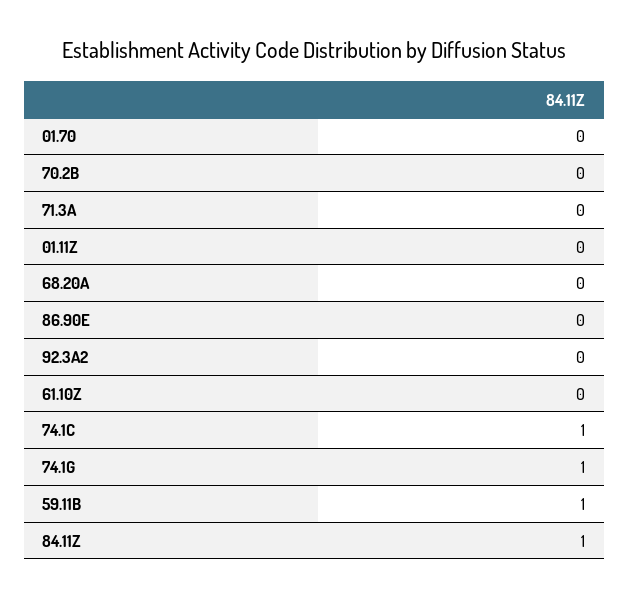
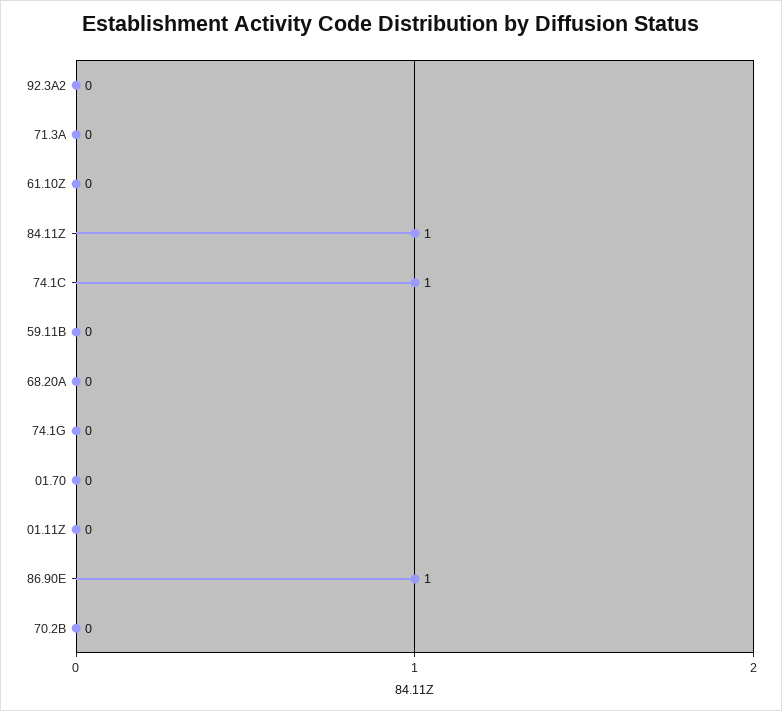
86.90E: 0 -> 1
74.1G: 1 -> 0
59.11B: 1 -> 0

